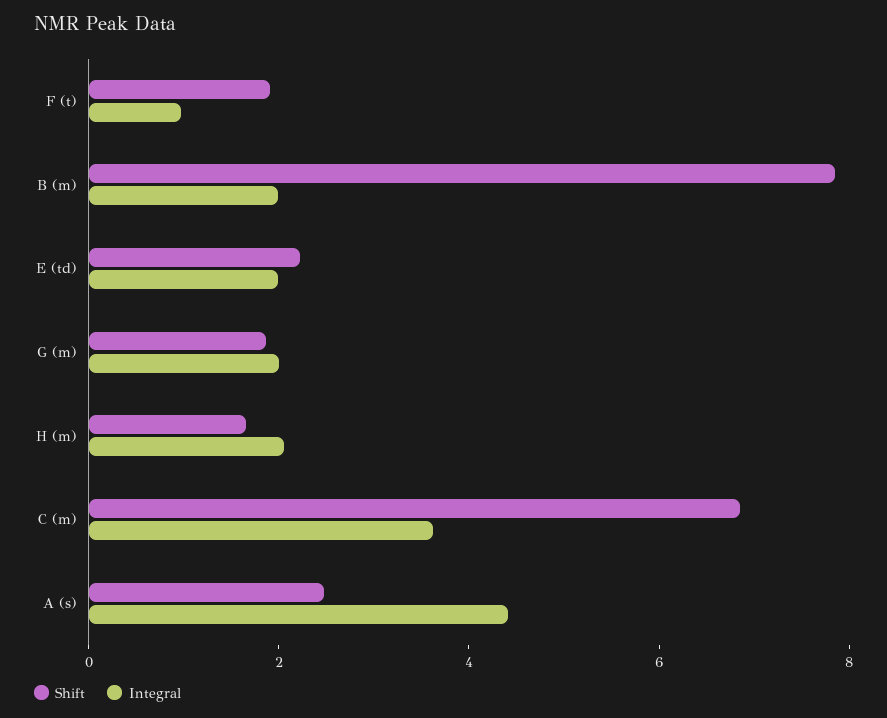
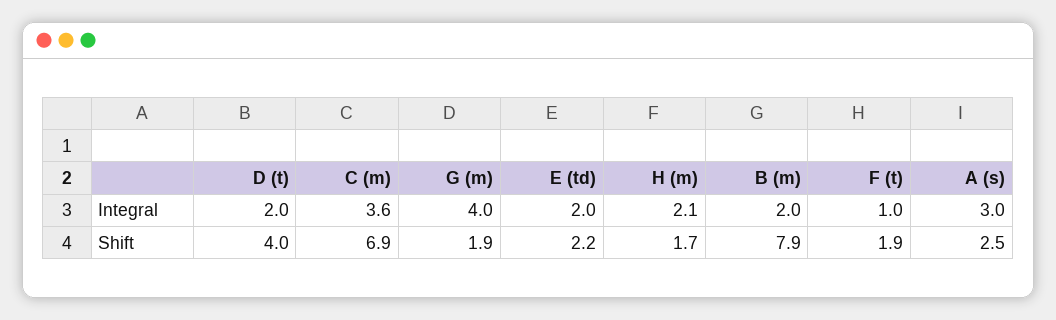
Integral, G (m): 2 -> 4
Integral, A (s): 4.5 -> 3
Integral, D (t): none -> 2
Shift, D (t): none -> 4

